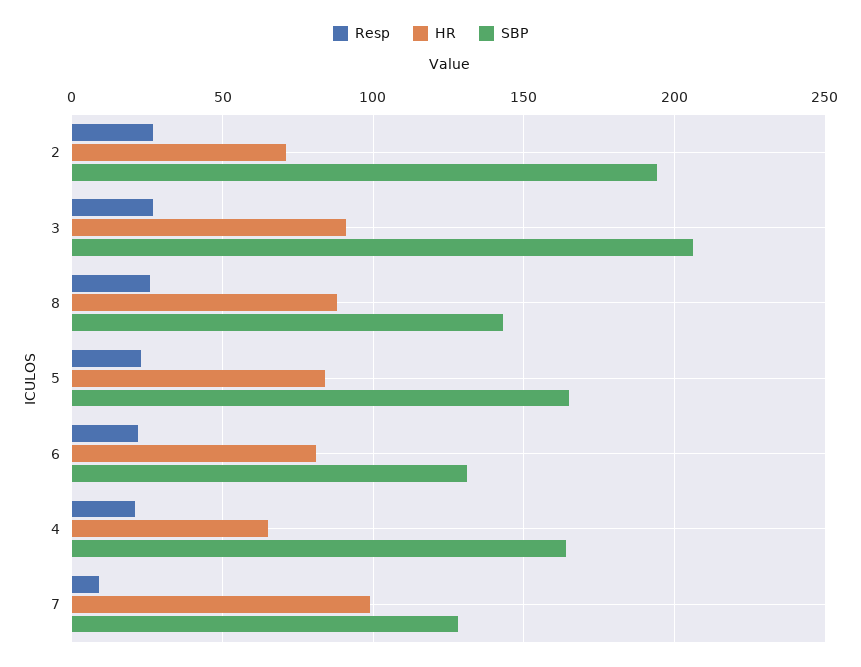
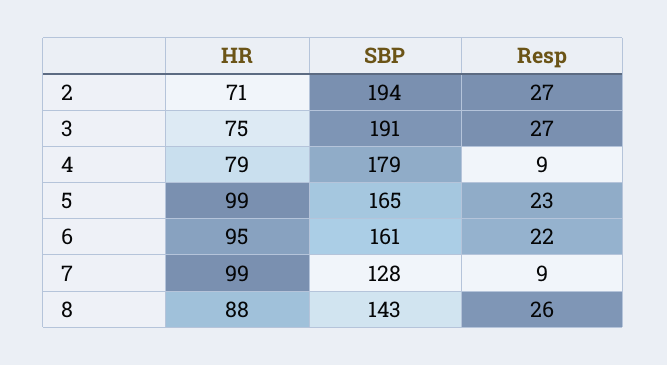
HR, 3: 90 -> 75
SBP, 3: 205 -> 191
HR, 5: 85 -> 99
HR, 6: 80 -> 95
SBP, 6: 130 -> 161
Resp, 4: 20 -> 9
HR, 4: 65 -> 79
SBP, 4: 165 -> 179

